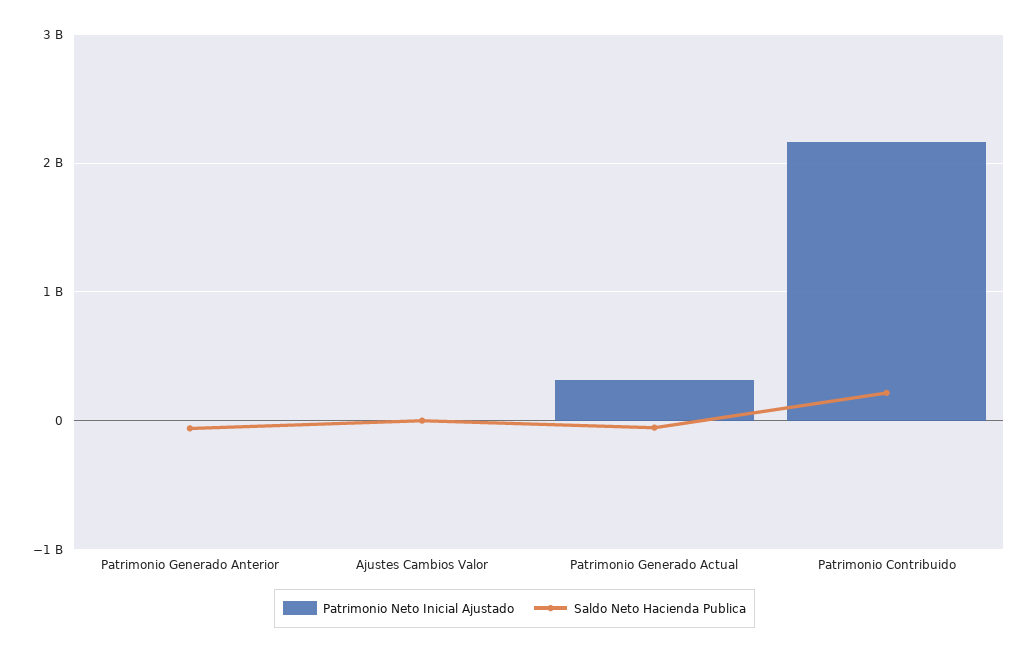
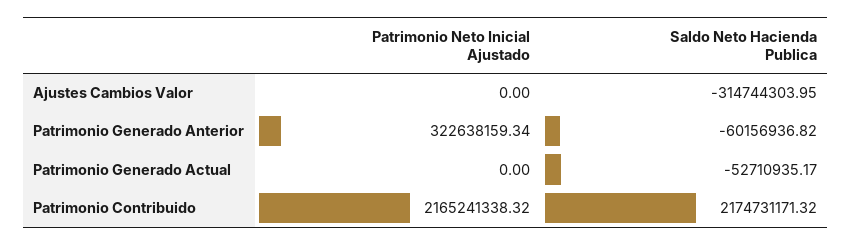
Patrimonio Neto Inicial Ajustado, Patrimonio Generado Anterior: 0 -> 322638159.34
Saldo Neto Hacienda Publica, Ajustes Cambios Valor: 0 -> -314744303.95
Patrimonio Neto Inicial Ajustado, Patrimonio Generado Actual: 300000000 -> 0
Saldo Neto Hacienda Publica, Patrimonio Contribuido: 200000000 -> 2174731171.32

